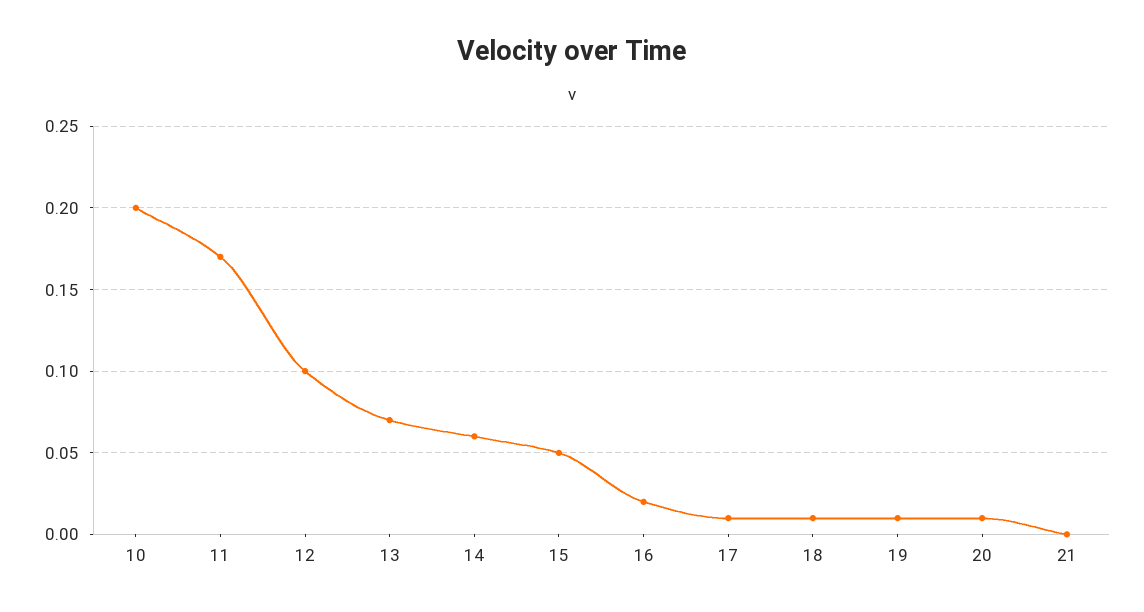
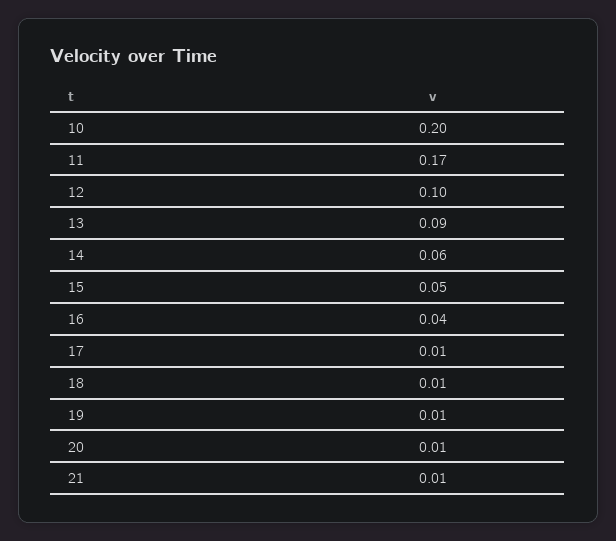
13: 0.07 -> 0.09
16: 0.02 -> 0.04
21: 0 -> 0.01

